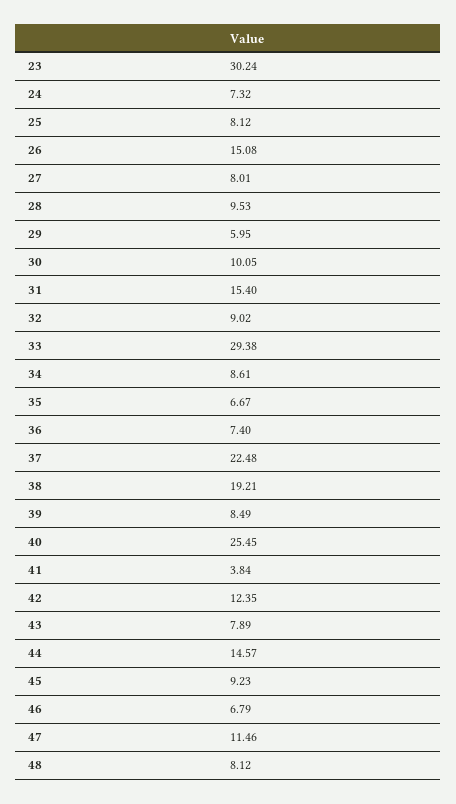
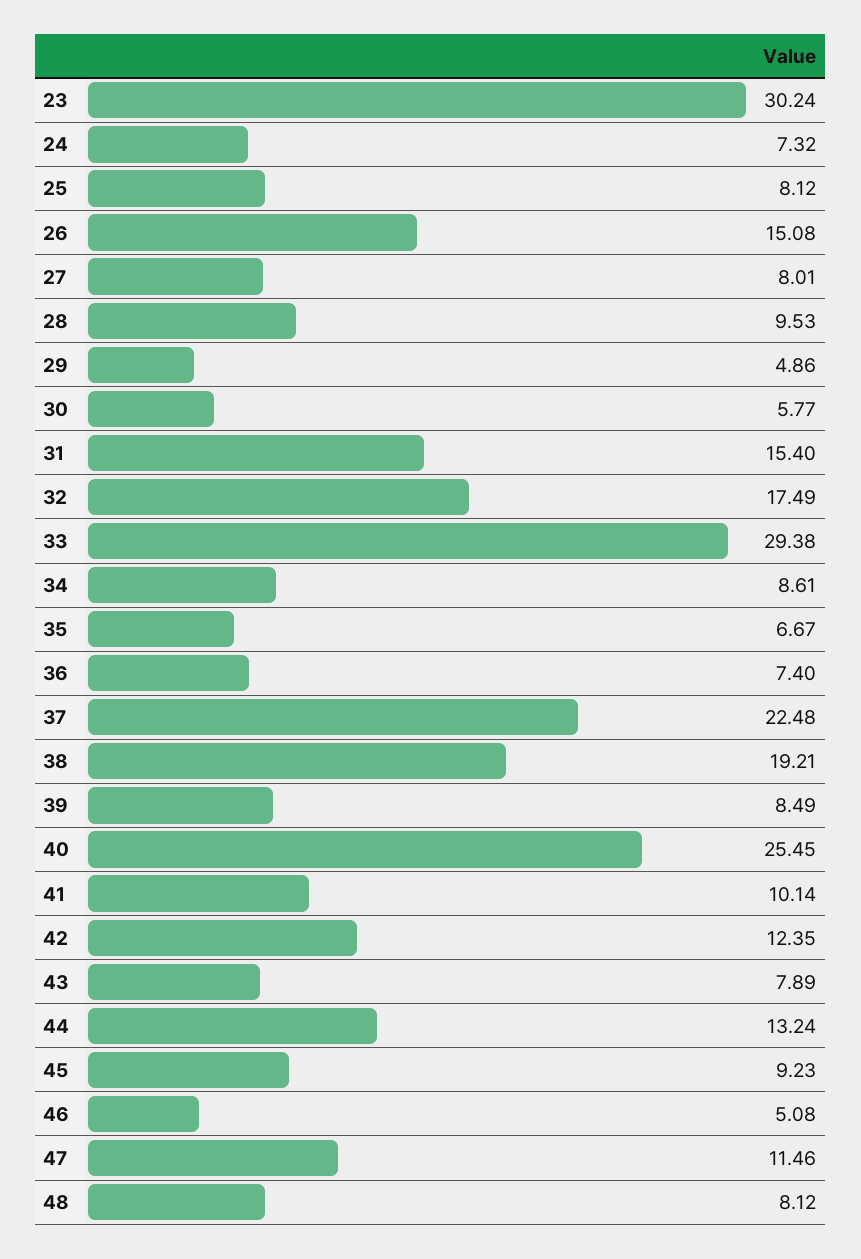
29: 5.95 -> 4.86
30: 10.05 -> 5.77
32: 9.02 -> 17.49
41: 3.84 -> 10.14
44: 14.57 -> 13.24
46: 6.79 -> 5.08

